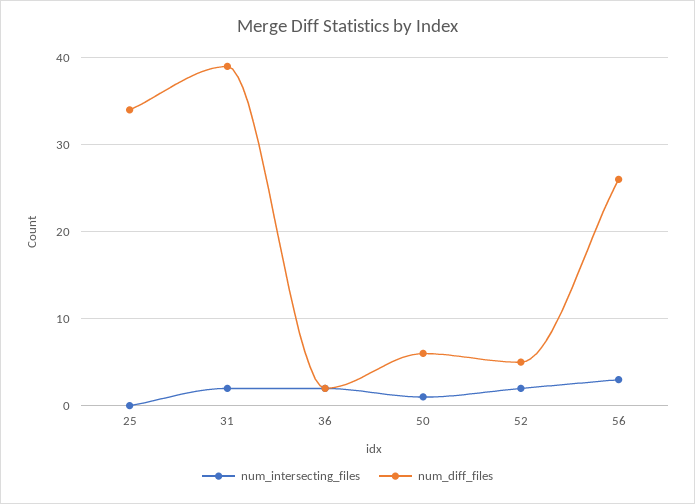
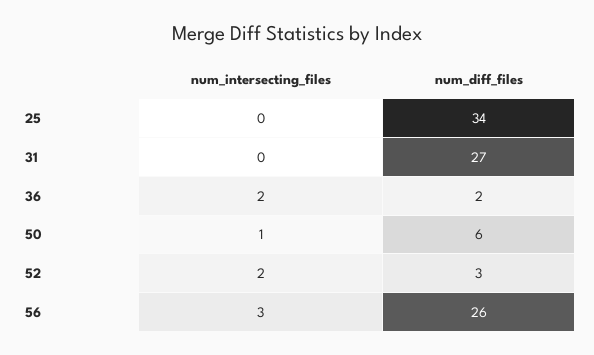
num_intersecting_files, 31: 2 -> 0
num_diff_files, 31: 39 -> 27
num_diff_files, 52: 5 -> 3

